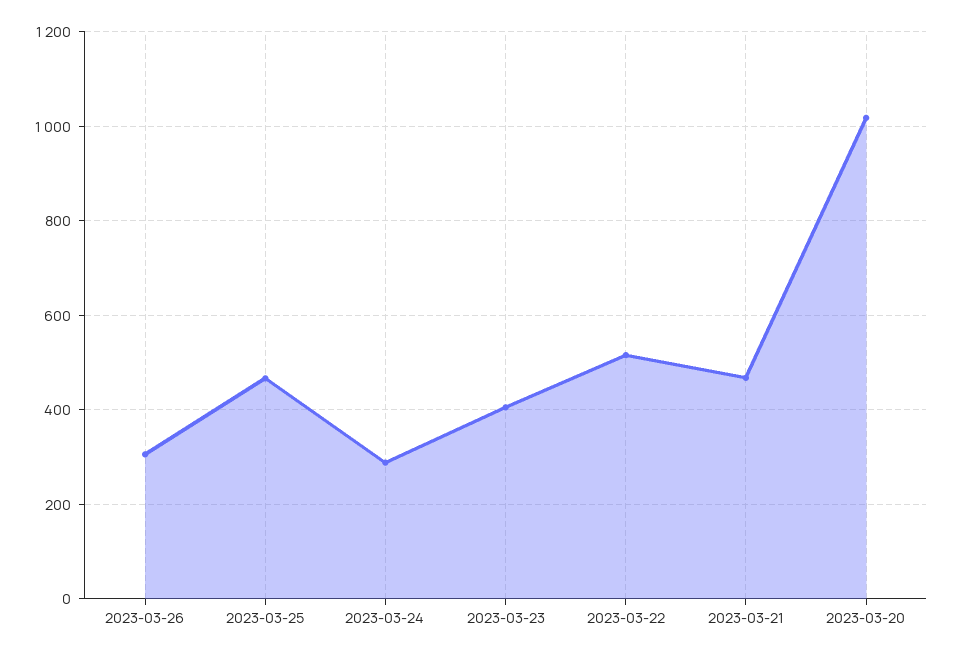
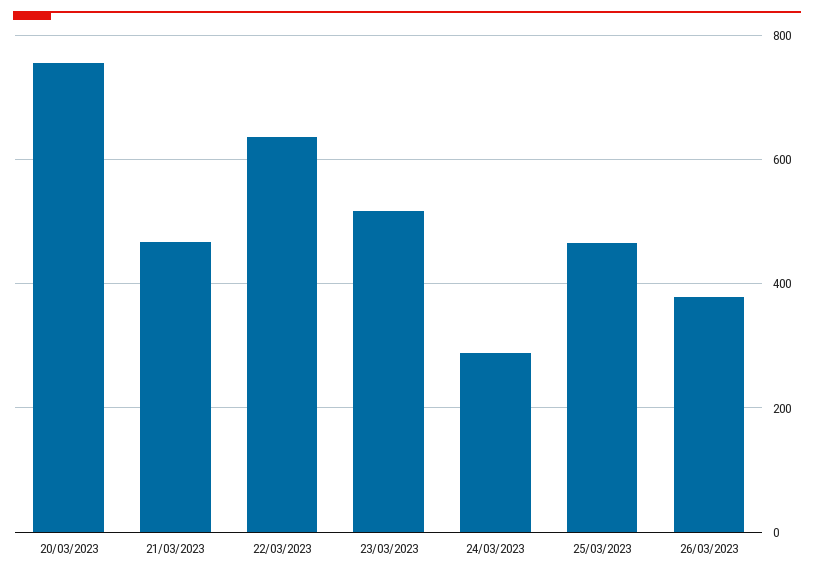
2023-03-26: 300 -> 380
2023-03-23: 400 -> 520
2023-03-22: 520 -> 640
2023-03-20: 1020 -> 760

